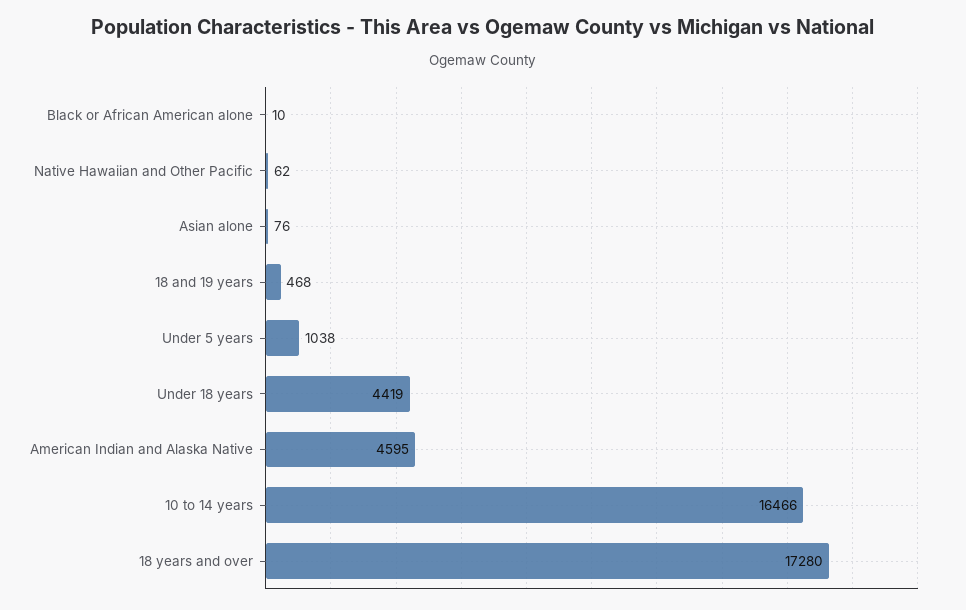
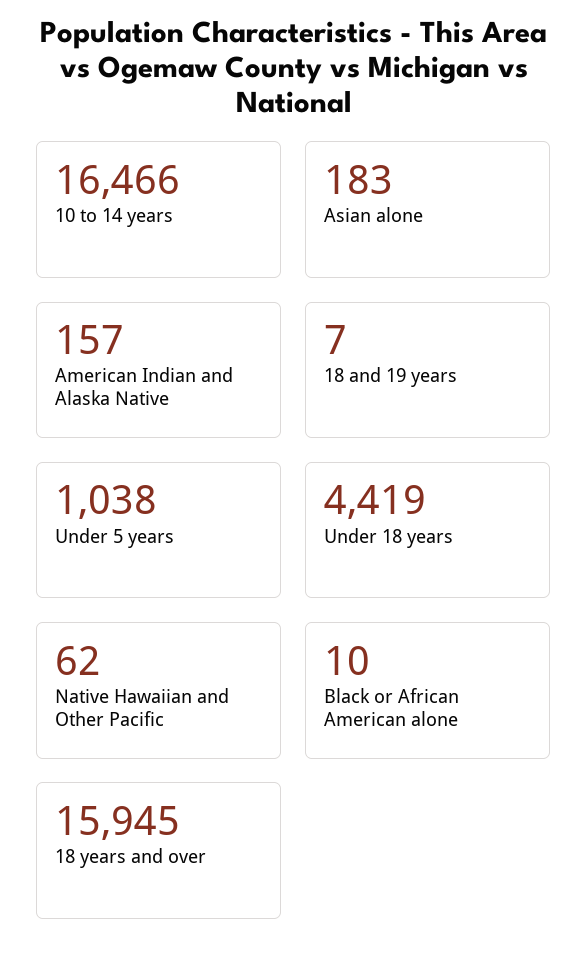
Asian alone: 76 -> 183
18 and 19 years: 468 -> 7
American Indian and Alaska Native: 4595 -> 157
18 years and over: 17280 -> 15945

